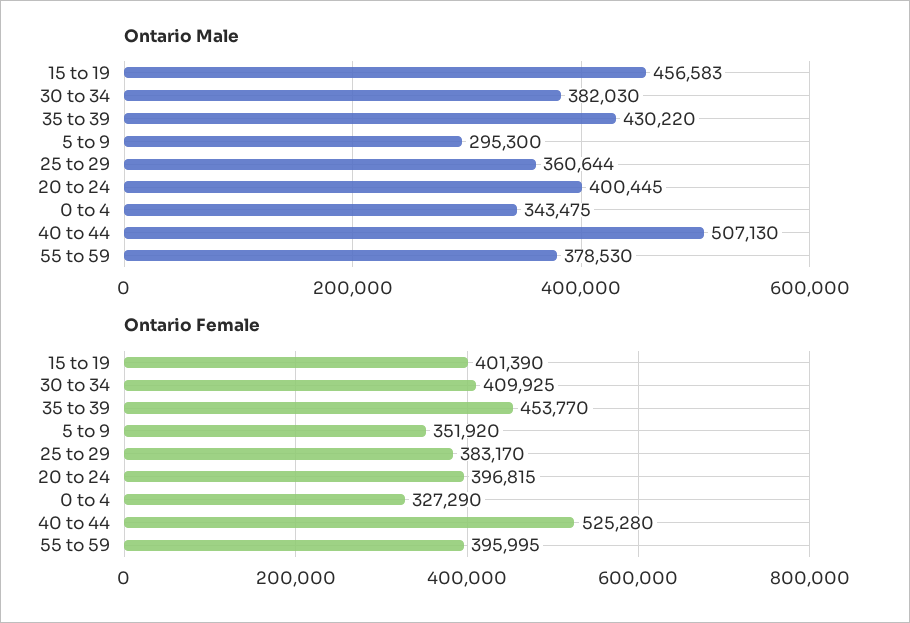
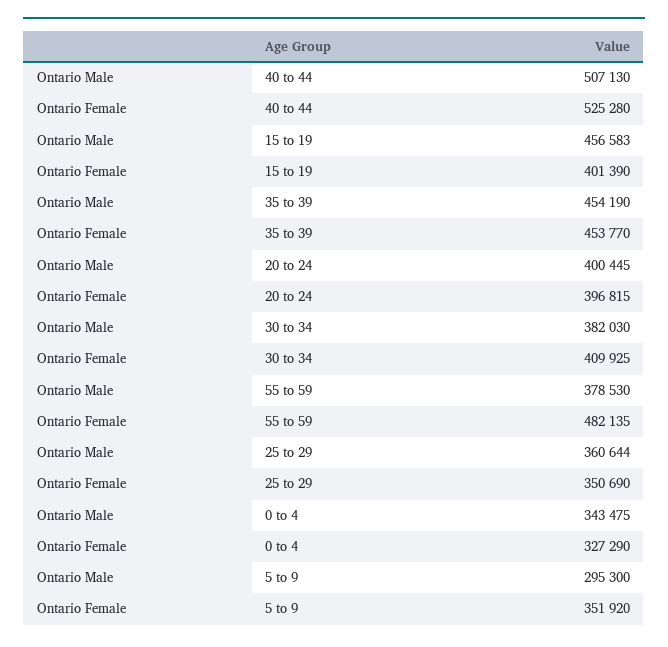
Ontario Male, 35 to 39: 430220 -> 454190
Ontario Female, 25 to 29: 383170 -> 350690
Ontario Female, 55 to 59: 395995 -> 482135

